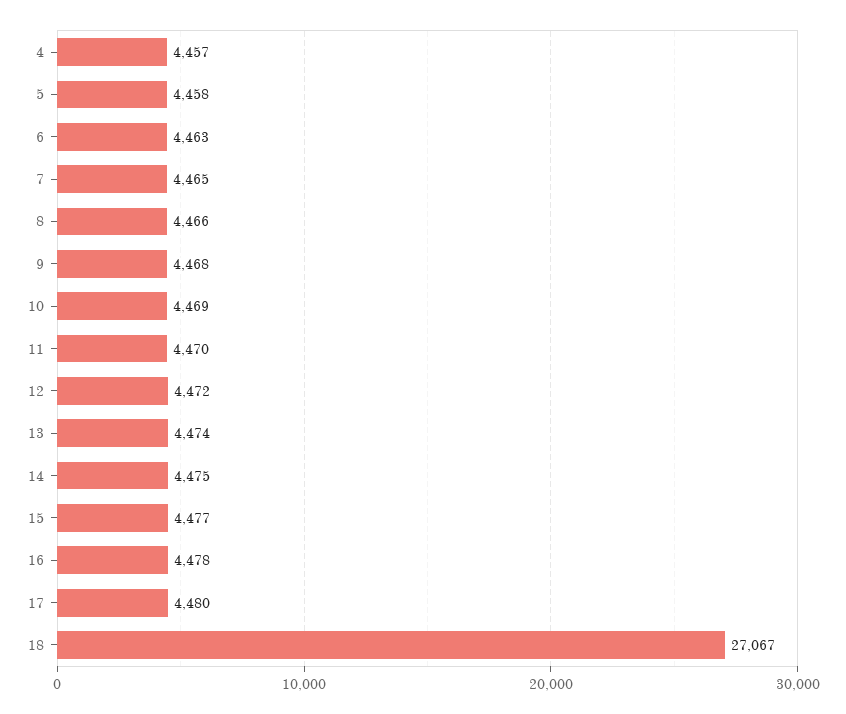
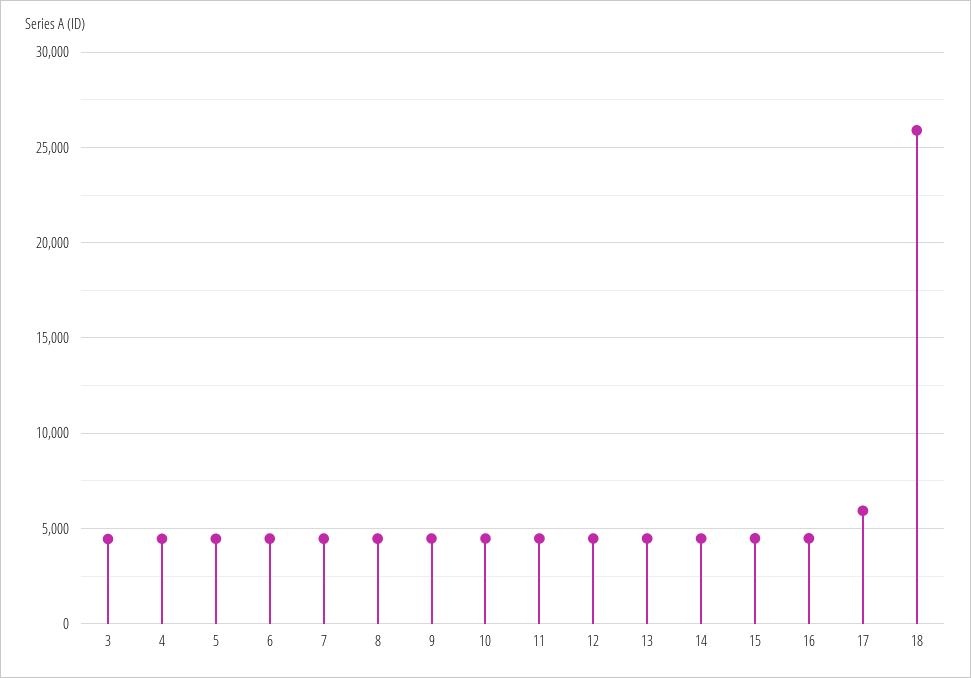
17: 4480 -> 6000
18: 27067 -> 26000
3: none -> 4500

